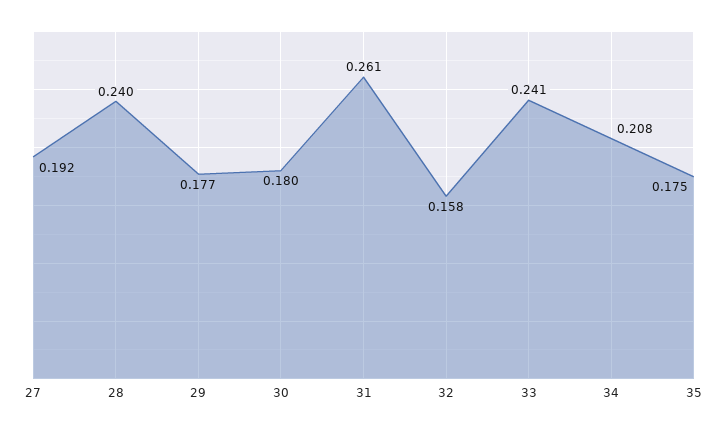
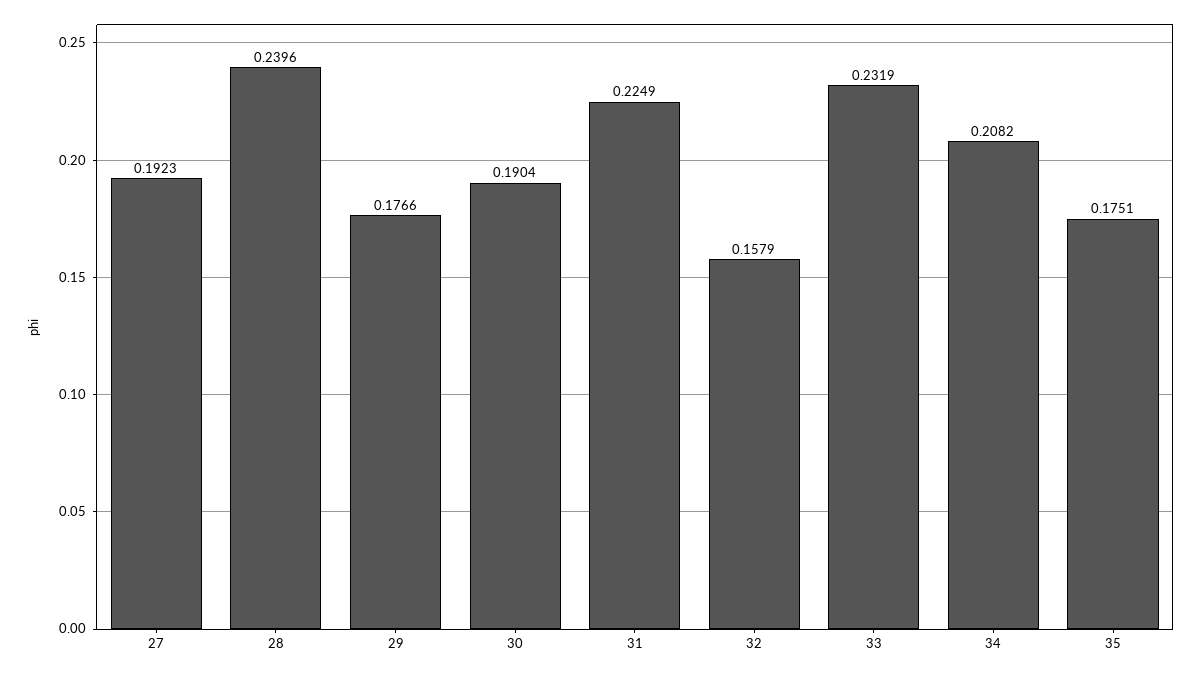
30: 0.18 -> 0.1904
31: 0.261 -> 0.2249
33: 0.241 -> 0.2319

